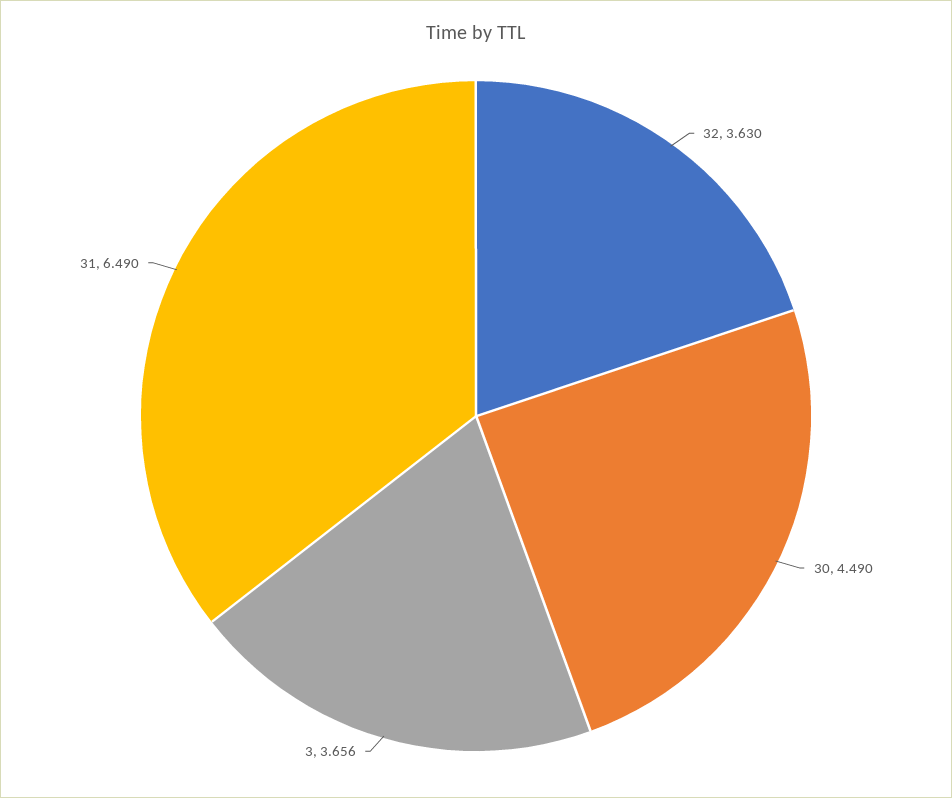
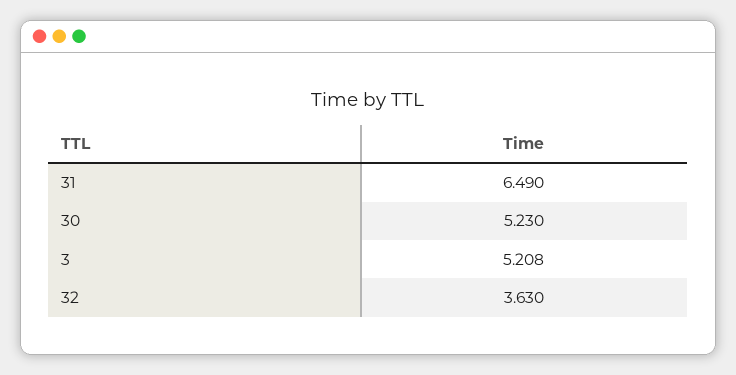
30: 4.49 -> 5.23
3: 3.656 -> 5.208

